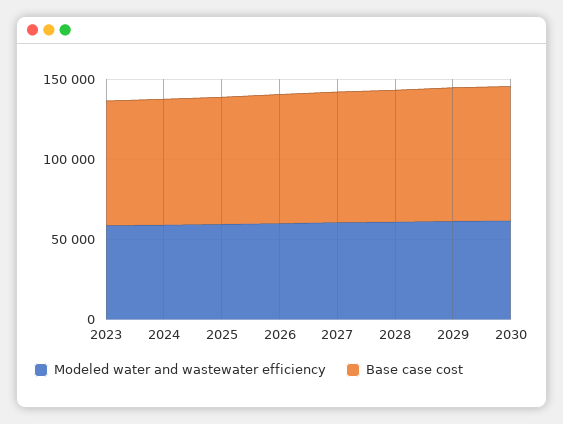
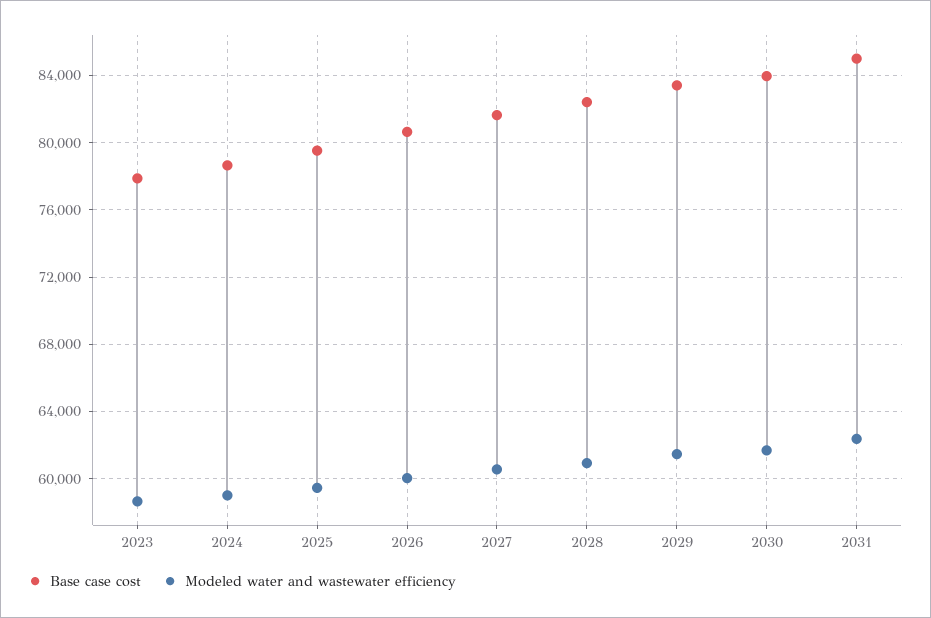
Base case cost, 2031: none -> 85000
Modeled water and wastewater efficiency, 2031: none -> 62500

